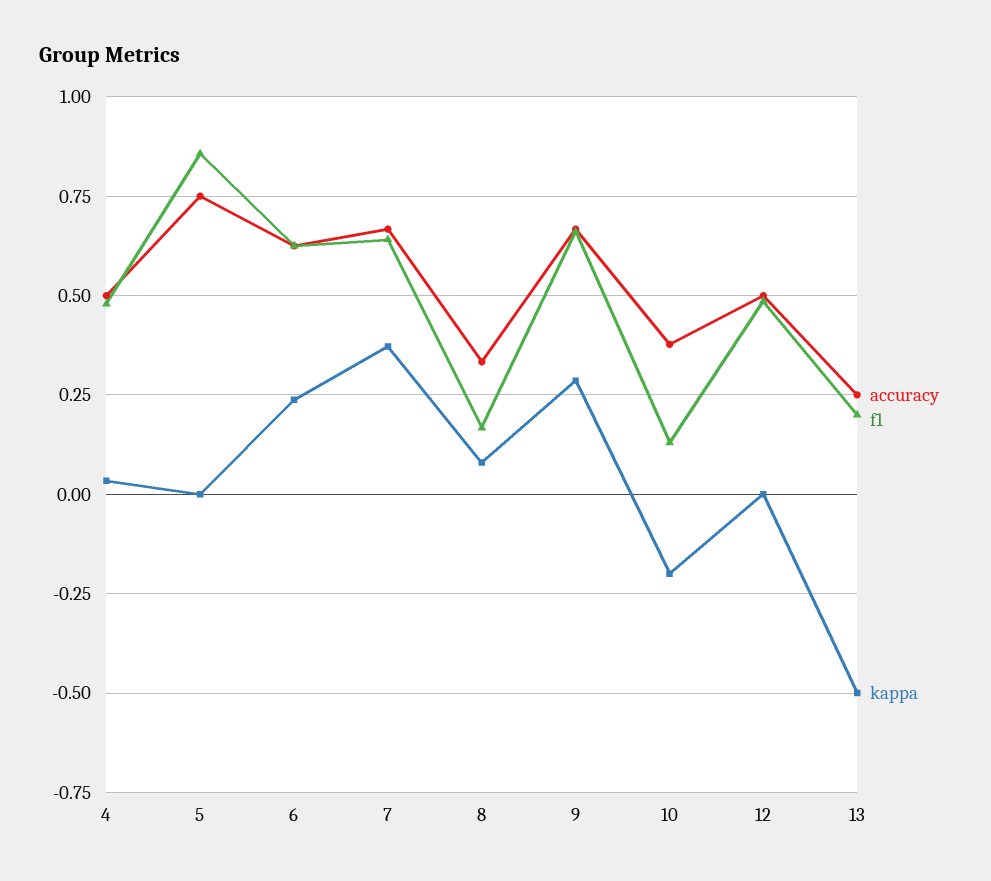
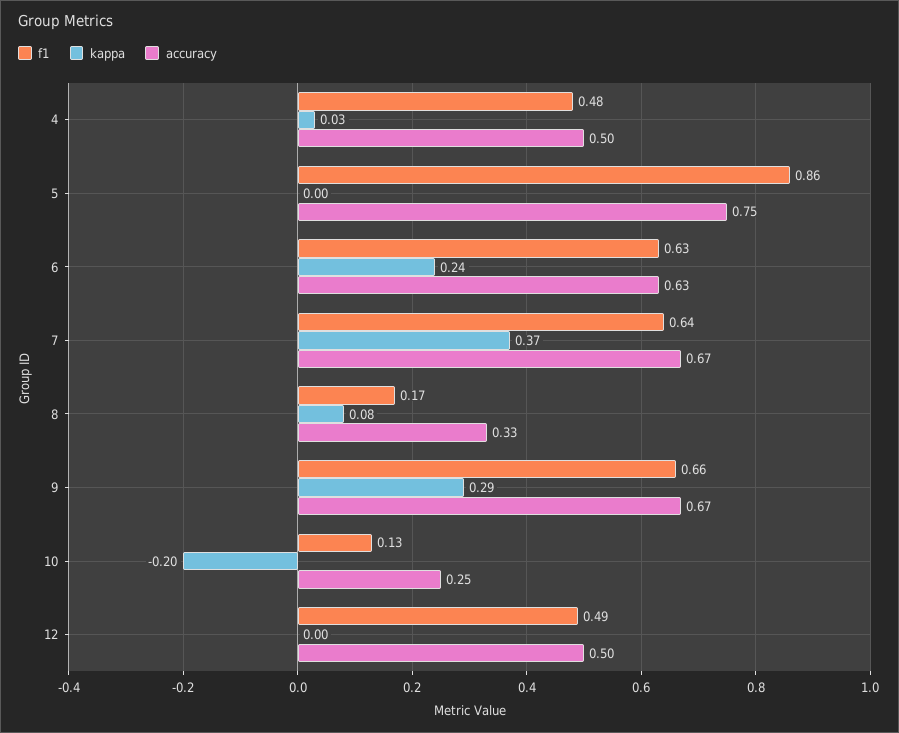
accuracy, 10: 0.375 -> 0.25
accuracy, 13: 0.25 -> none
f1, 13: 0.2 -> none
kappa, 13: -0.5 -> none

